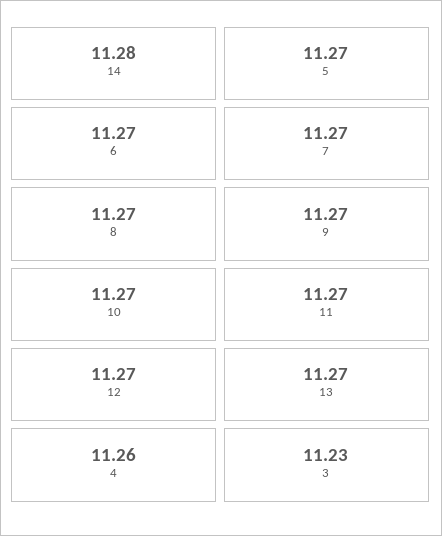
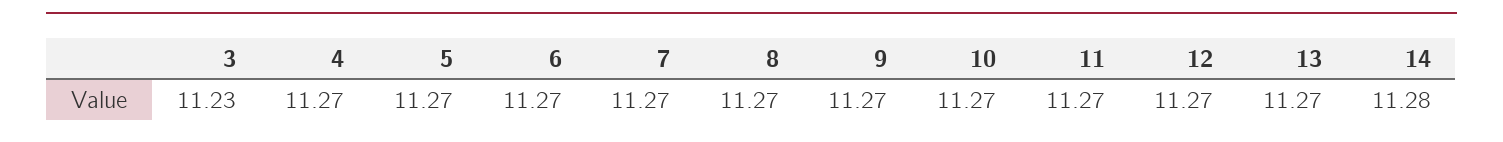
4: 11.26 -> 11.27

